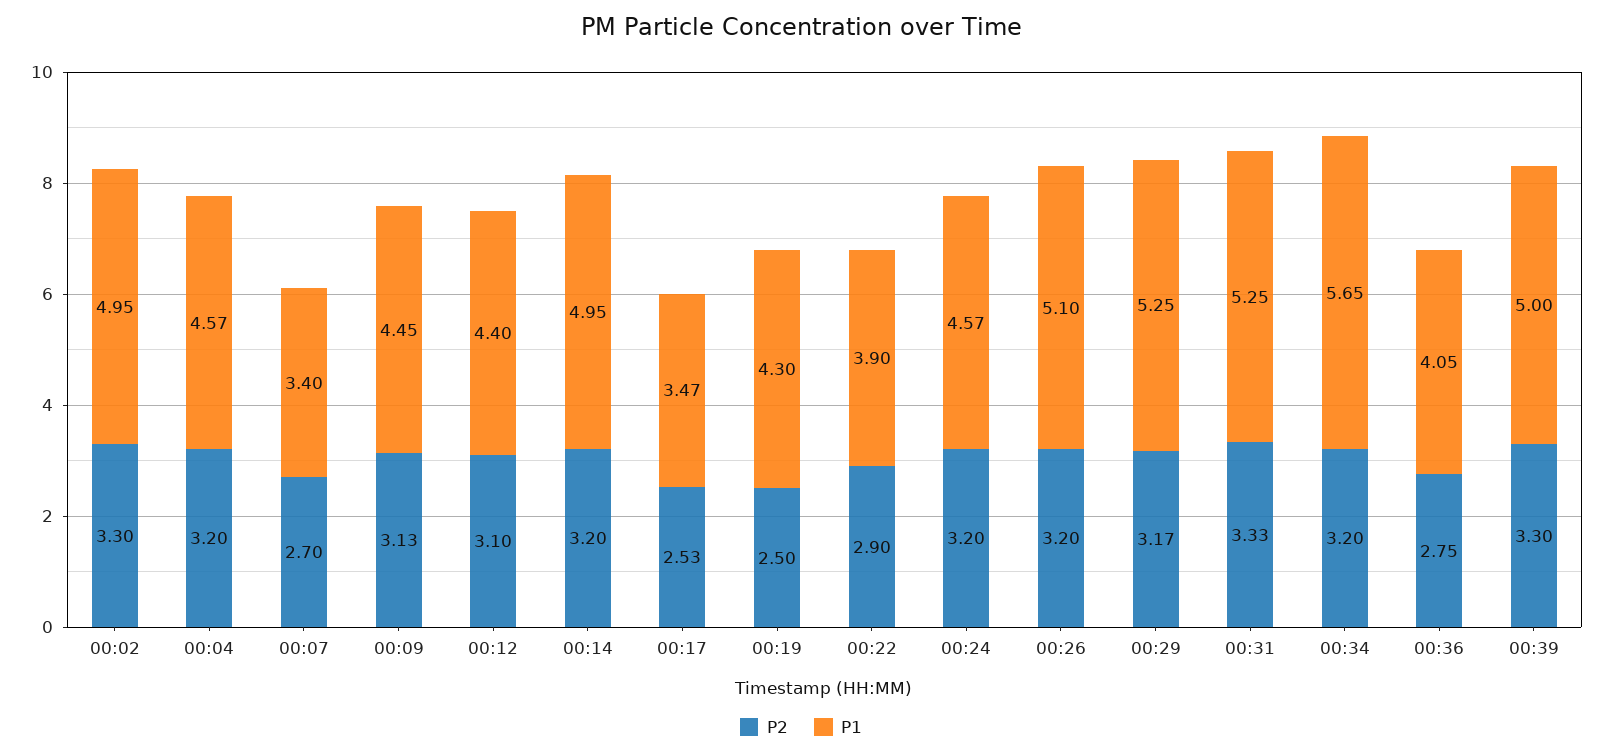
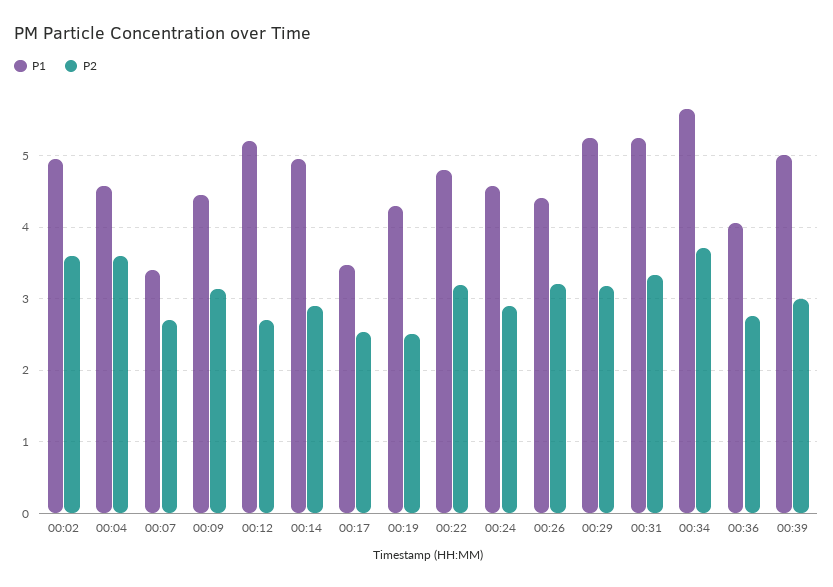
P2, 00:02: 3.3 -> 3.6
P2, 00:04: 3.2 -> 3.6
P2, 00:12: 3.1 -> 2.7
P1, 00:12: 4.4 -> 5.2
P2, 00:14: 3.2 -> 2.9
P2, 00:22: 2.9 -> 3.2
P1, 00:22: 3.9 -> 4.8
P2, 00:24: 3.2 -> 2.9
P1, 00:26: 5.1 -> 4.4
P2, 00:34: 3.2 -> 3.7
P2, 00:39: 3.3 -> 3

